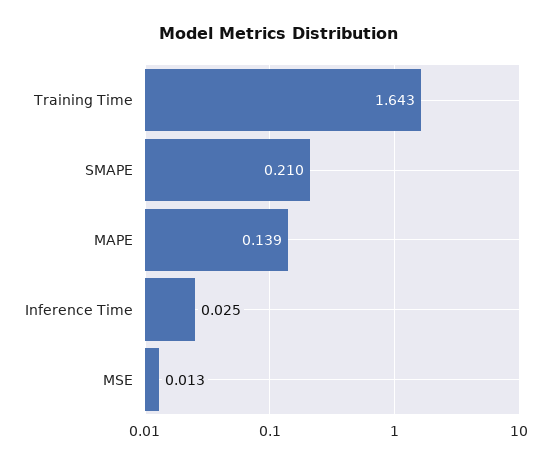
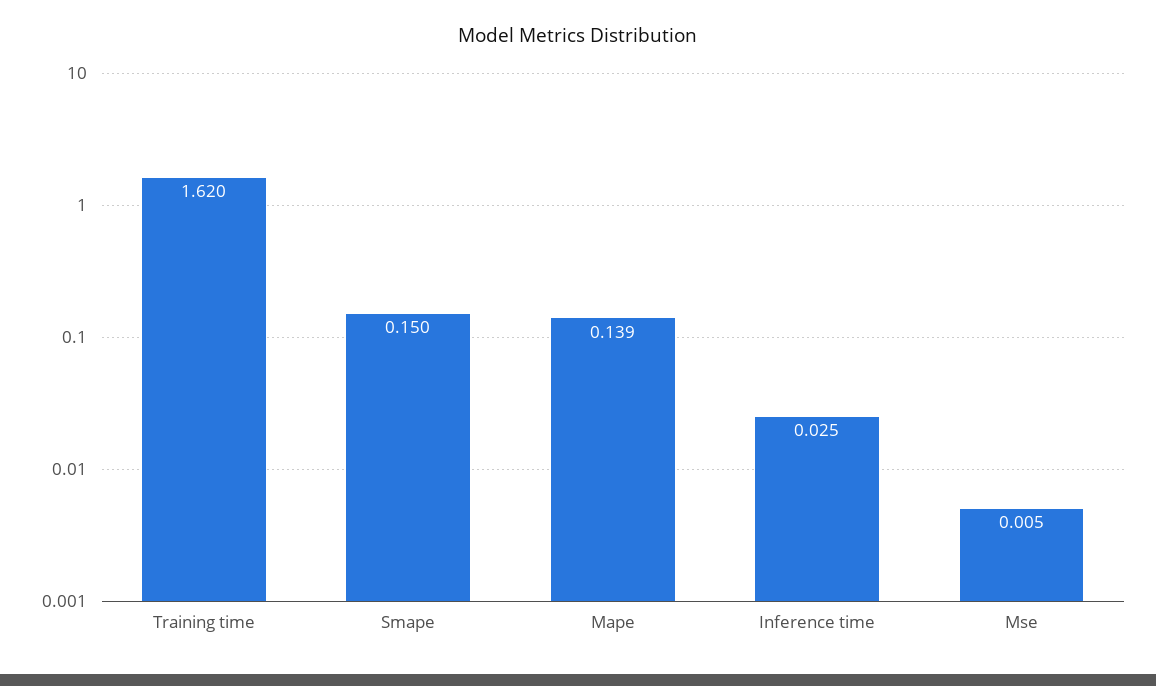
Training Time: 1.643 -> 1.62
SMAPE: 0.21 -> 0.15
MSE: 0.013 -> 0.005

